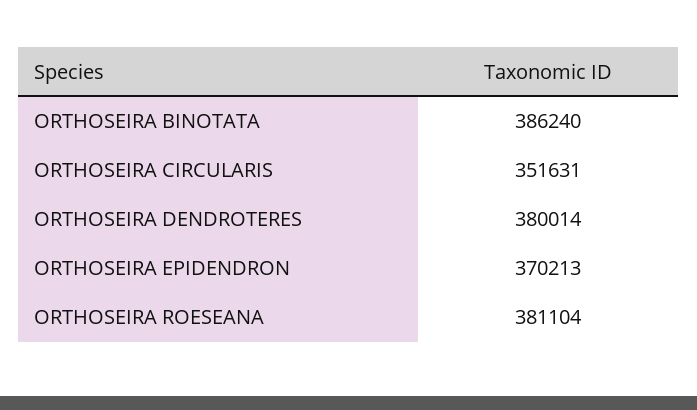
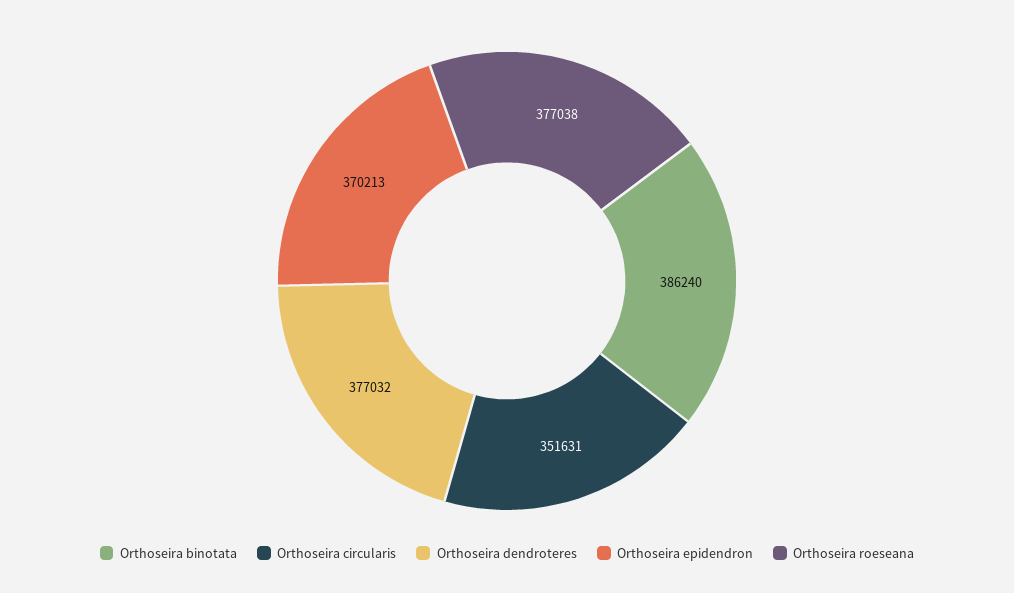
ORTHOSEIRA DENDROTERES: 380014 -> 377032
ORTHOSEIRA ROESEANA: 381104 -> 377038

